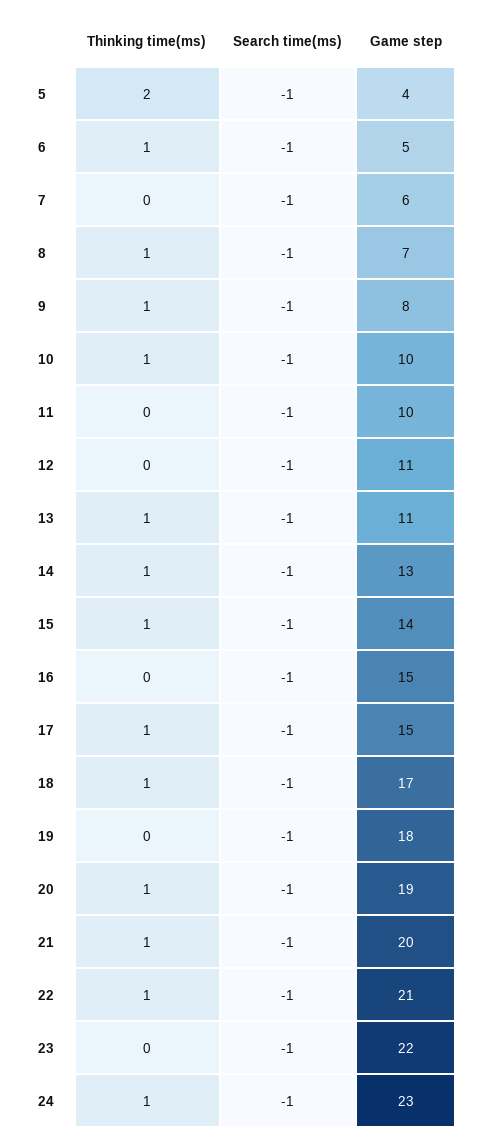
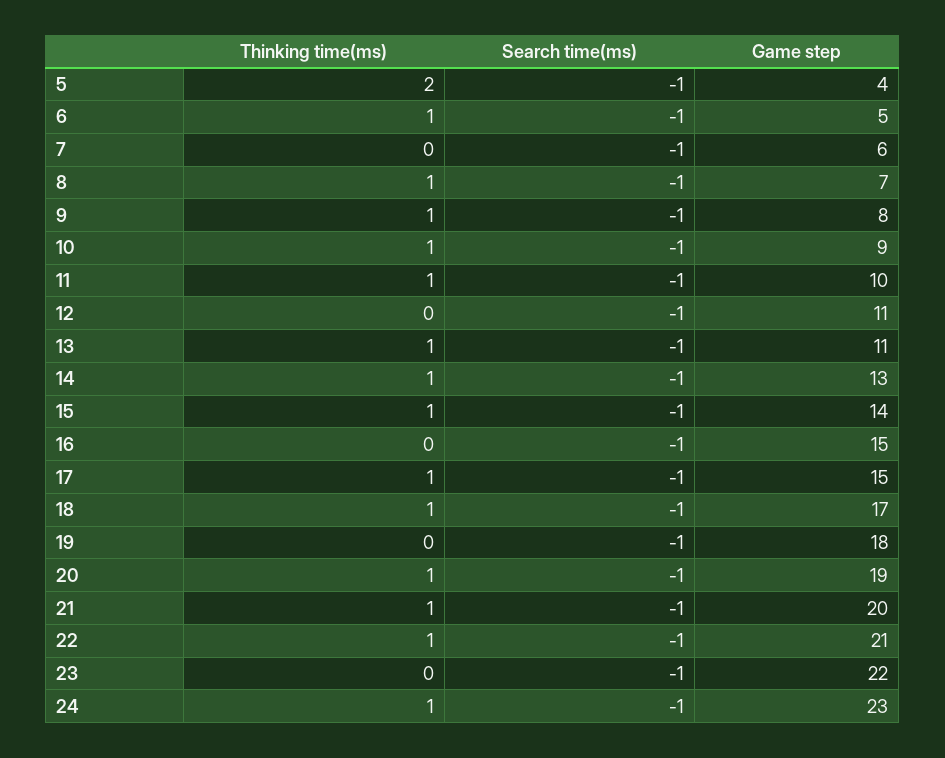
Game step, 10: 10 -> 9
Thinking time(ms), 11: 0 -> 1

